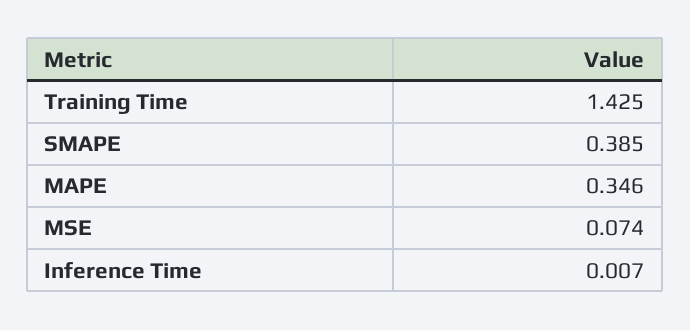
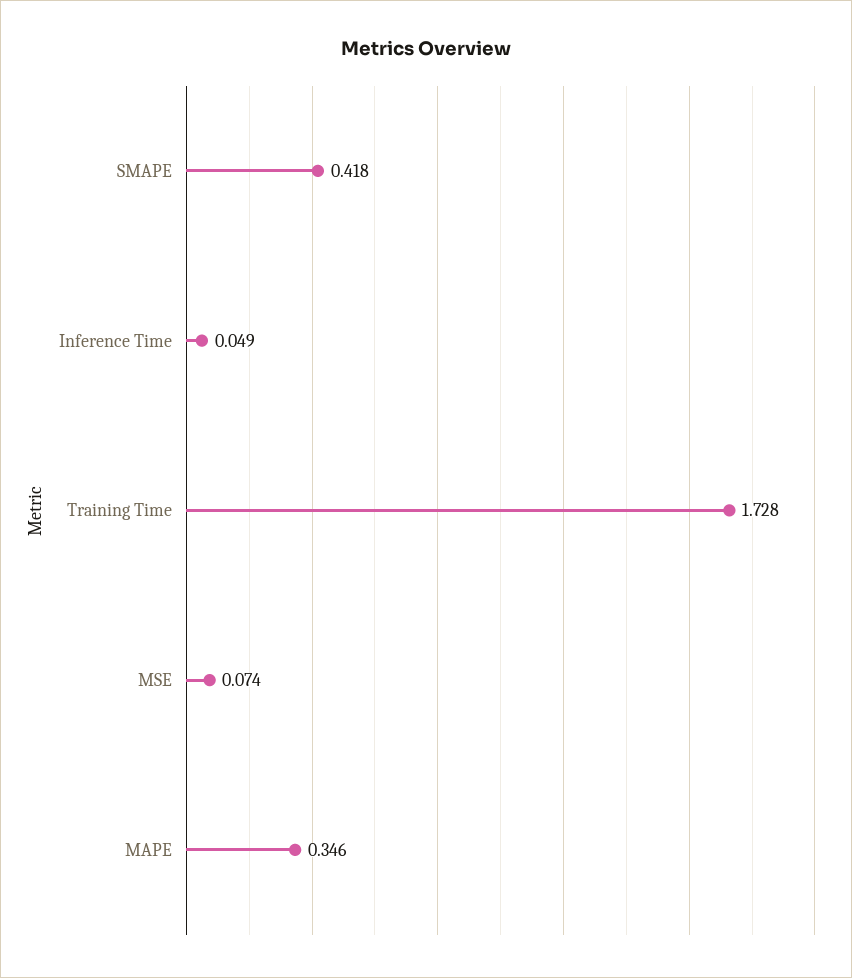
Training Time: 1.425 -> 1.728
SMAPE: 0.385 -> 0.418
Inference Time: 0.007 -> 0.049

